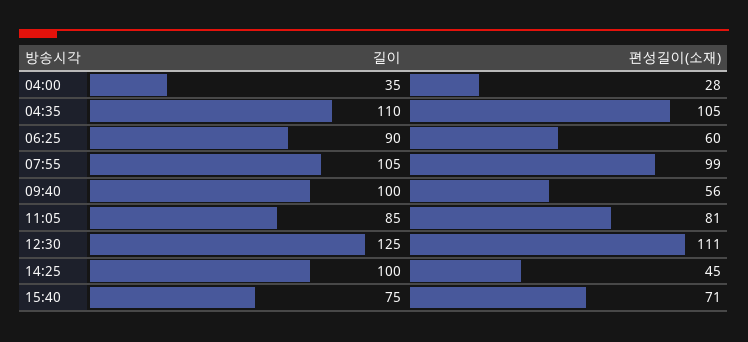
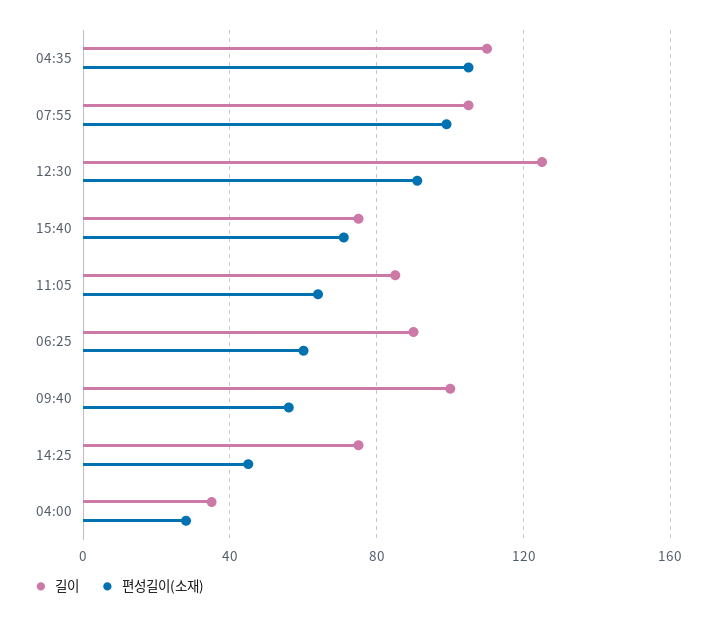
편성길이(소재), 11:05: 81 -> 65
편성길이(소재), 12:30: 111 -> 90
길이, 14:25: 100 -> 75

